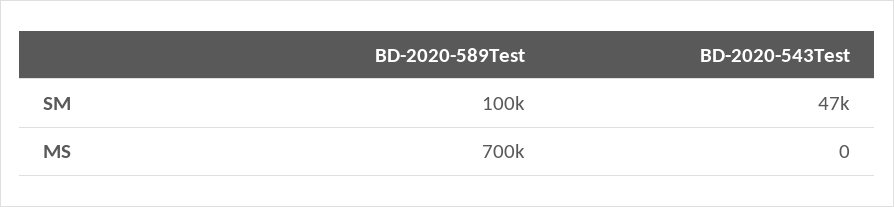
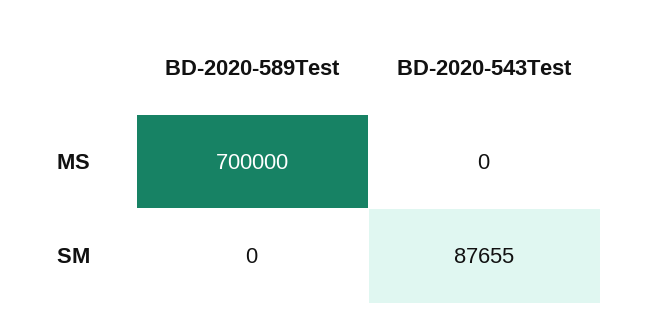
BD-2020-589Test, SM: 100000 -> 0
BD-2020-543Test, SM: 47000 -> 87655

